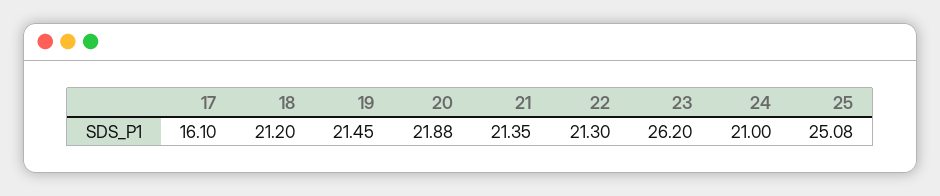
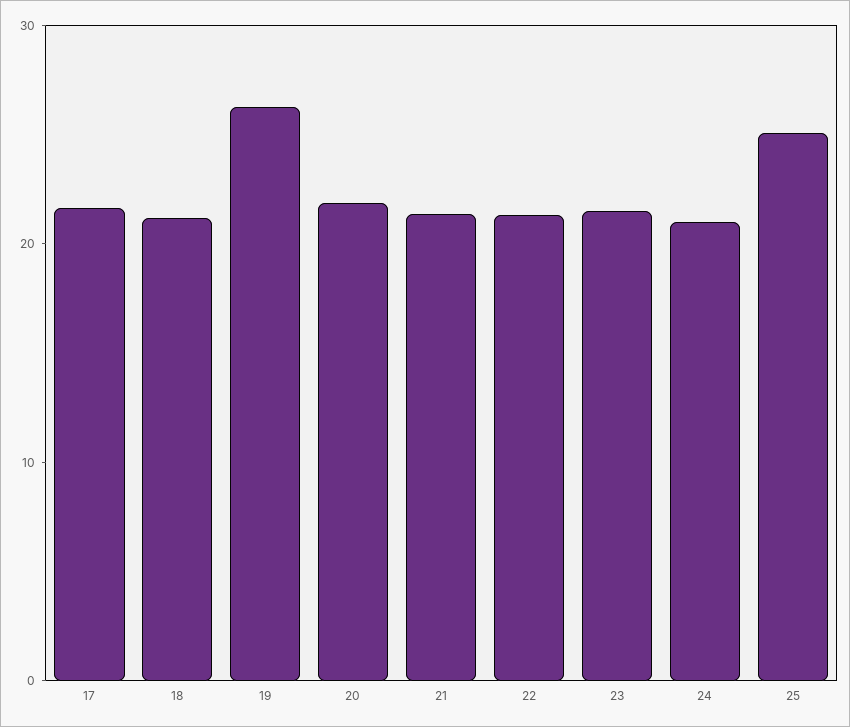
17: 16.1 -> 22
19: 21.45 -> 26
23: 26.2 -> 22

